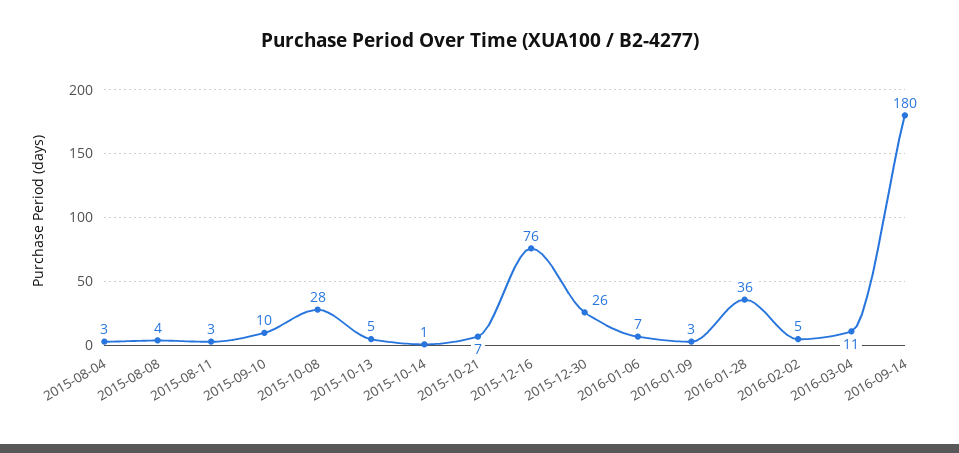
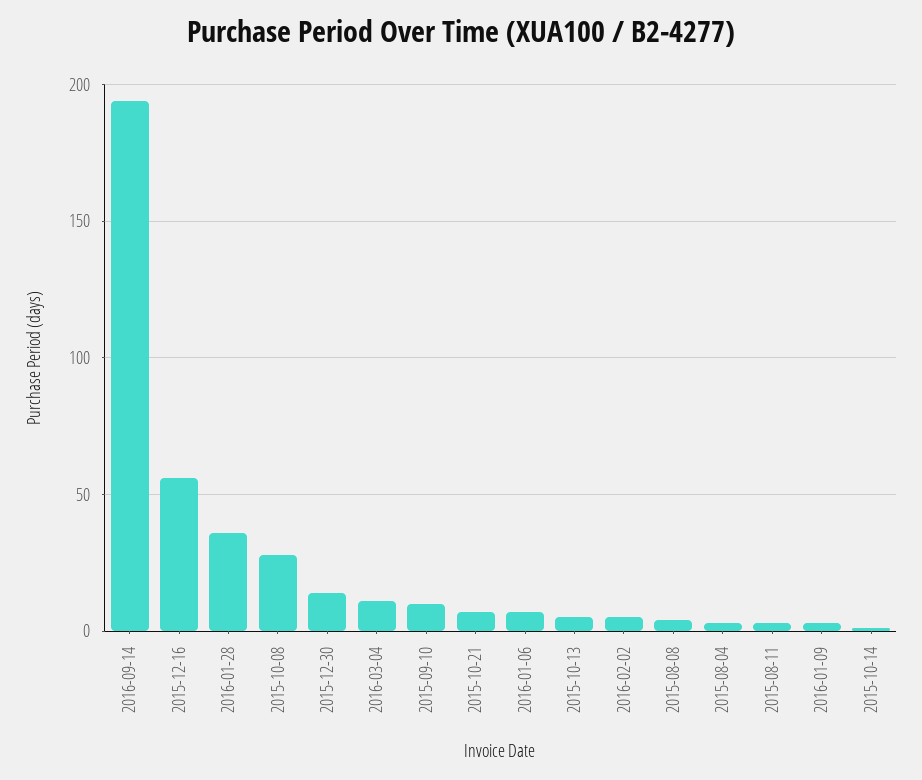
2015-12-16: 76 -> 55
2015-12-30: 26 -> 15
2016-09-14: 180 -> 195

